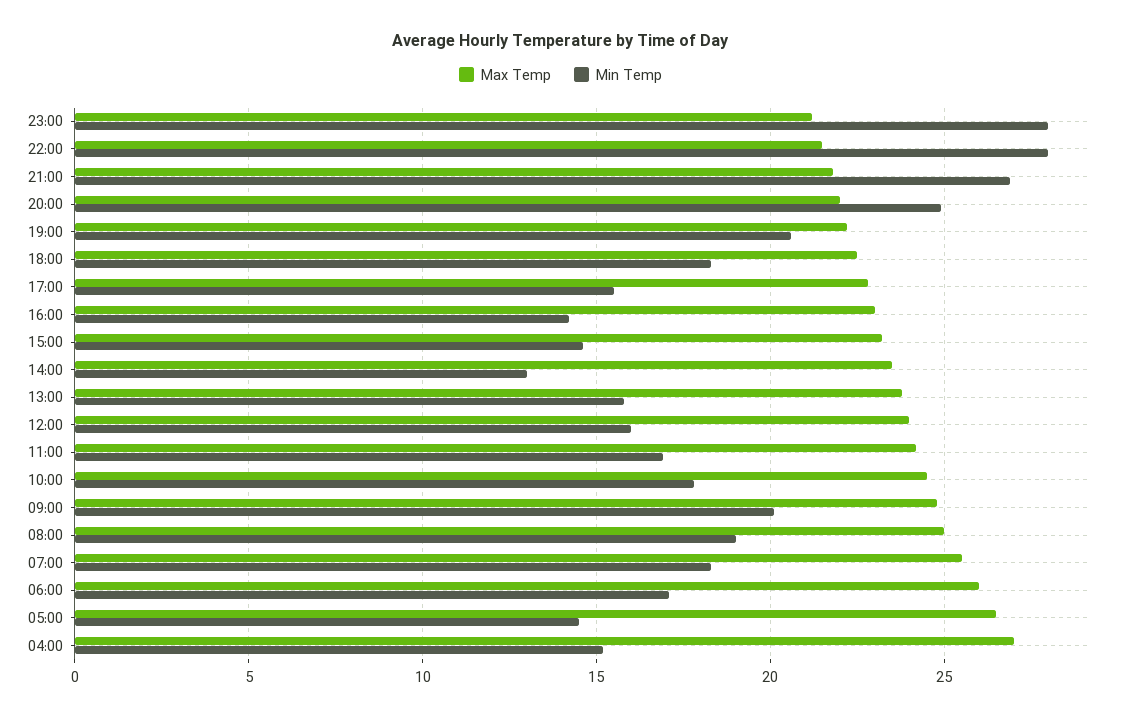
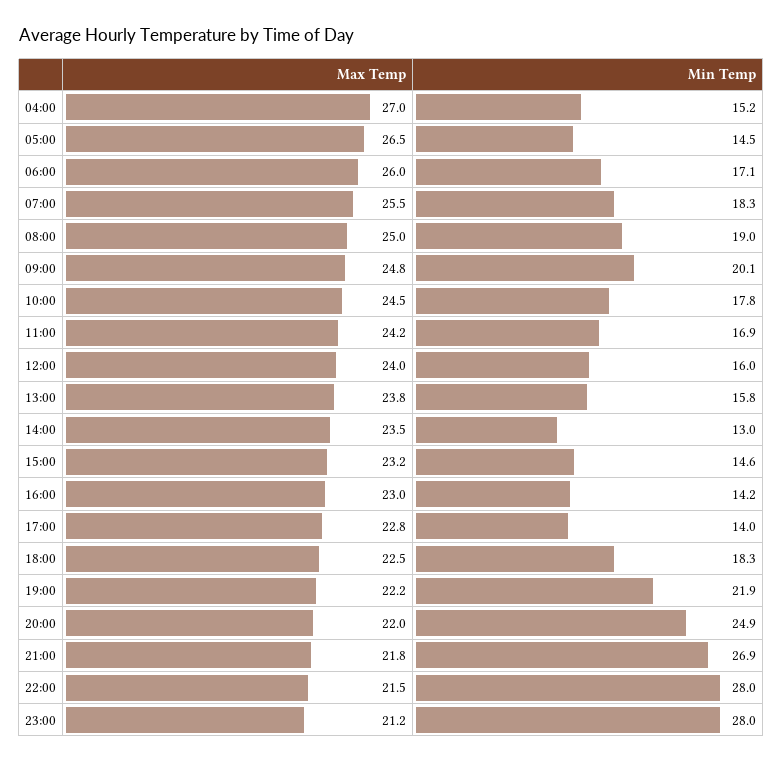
Min Temp, 19:00: 20.5 -> 21.9
Min Temp, 17:00: 15.5 -> 14

